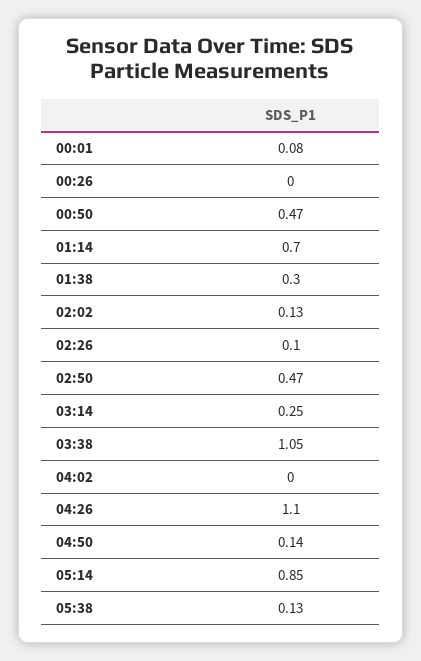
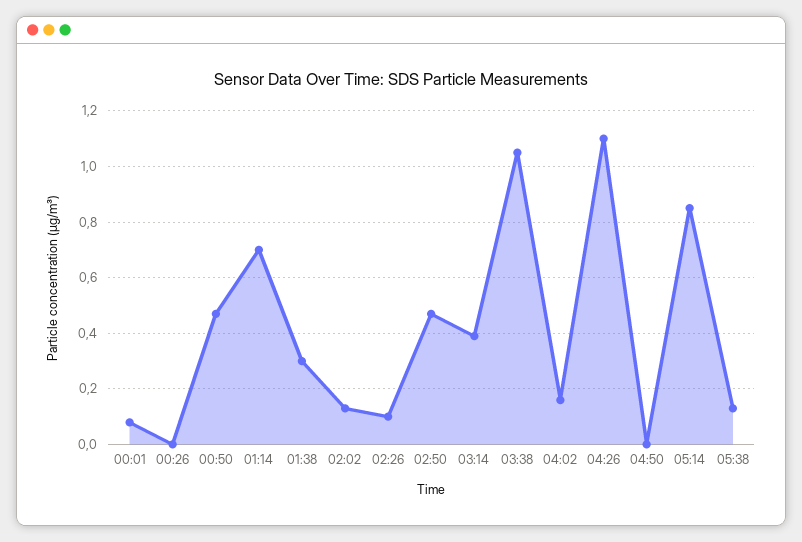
03:14: 0.25 -> 0.4
04:02: 0 -> 0.15
04:50: 0.14 -> 0

